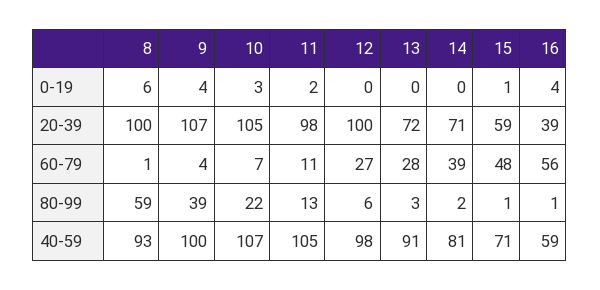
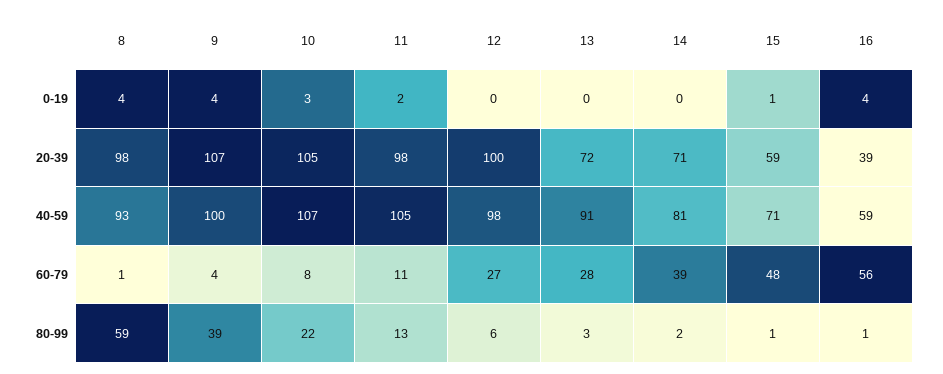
8, 0-19: 6 -> 4
8, 20-39: 100 -> 98
10, 60-79: 7 -> 8

